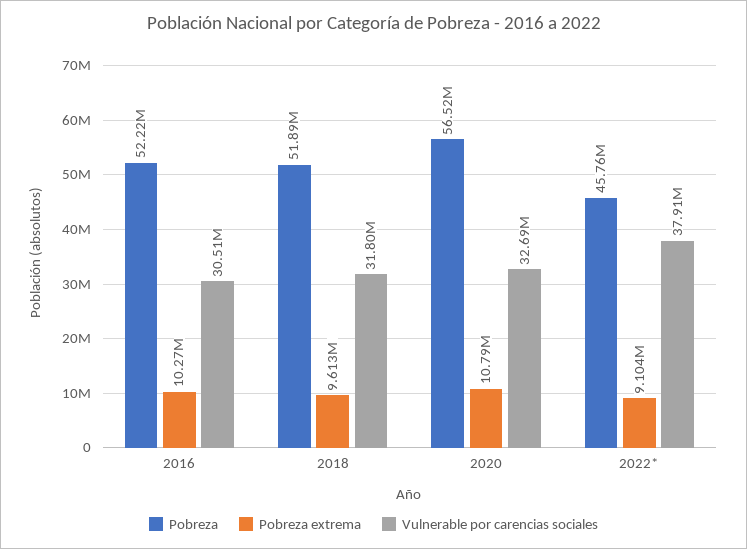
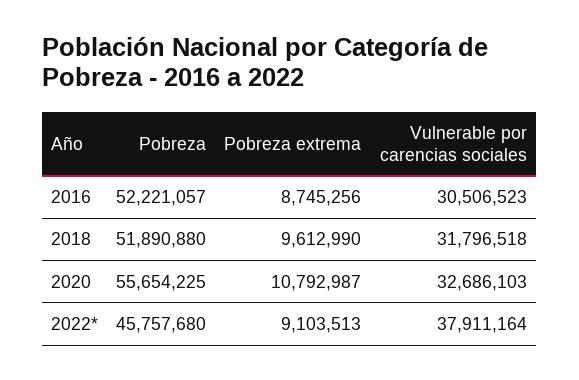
Pobreza extrema, 2016: 10270000 -> 8745256
Pobreza, 2020: 56520000 -> 55654225

